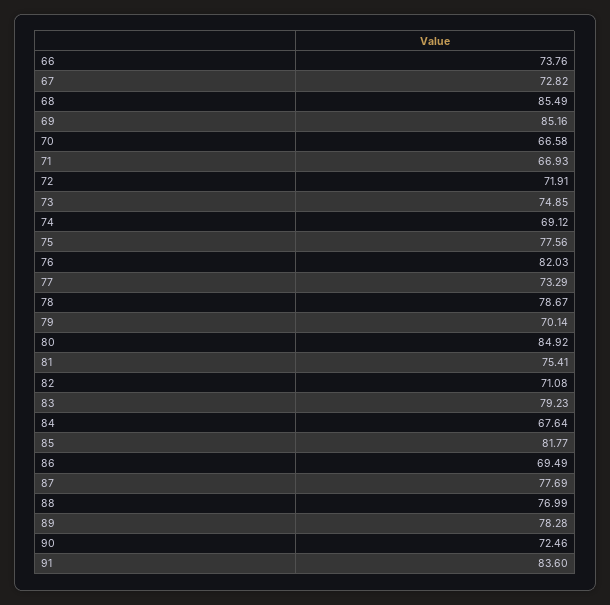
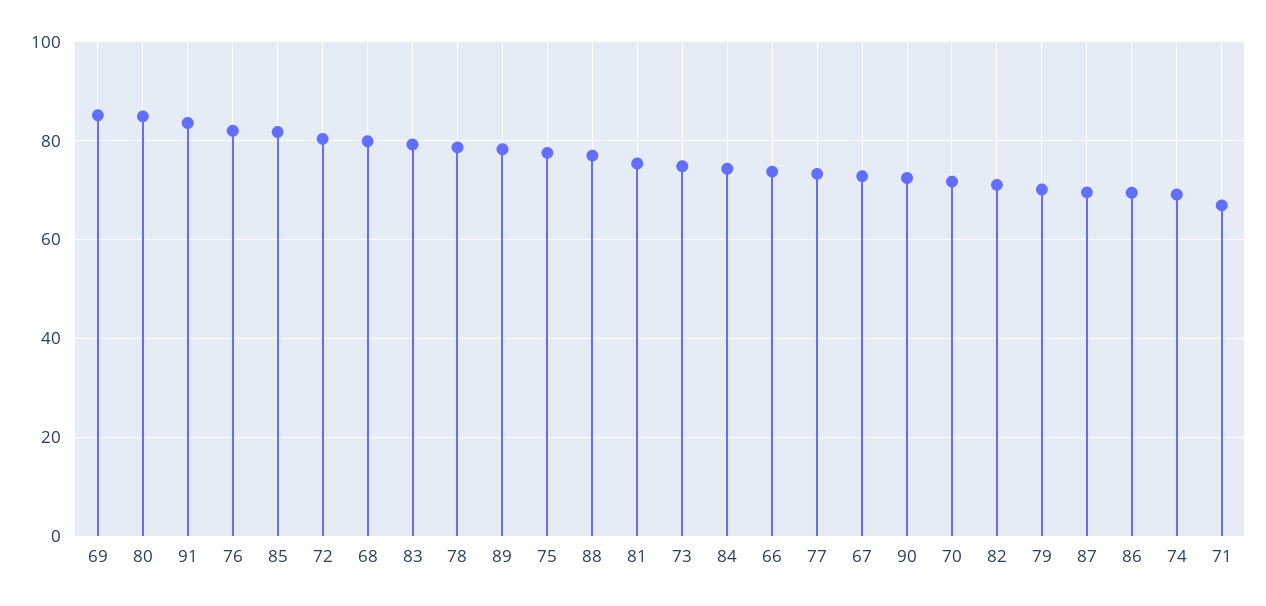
68: 85.49 -> 80
70: 66.58 -> 72
72: 71.91 -> 80
84: 67.64 -> 74
87: 77.69 -> 70

